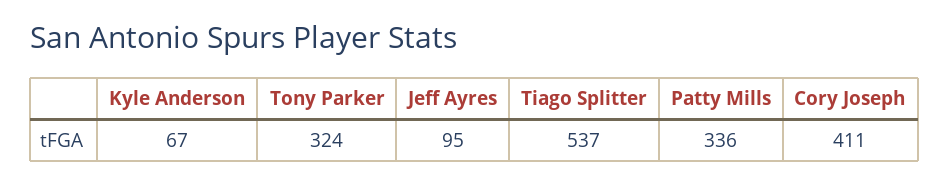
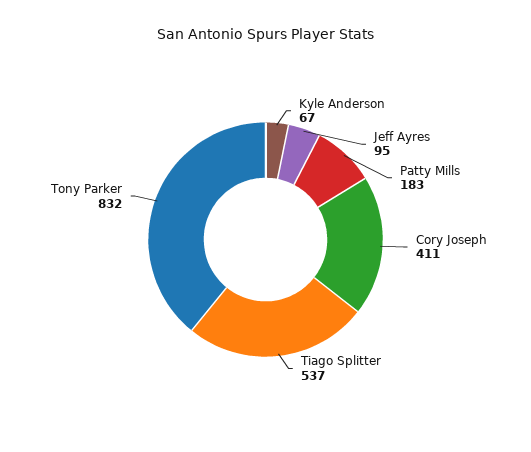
Tony Parker: 324 -> 832
Patty Mills: 336 -> 183

